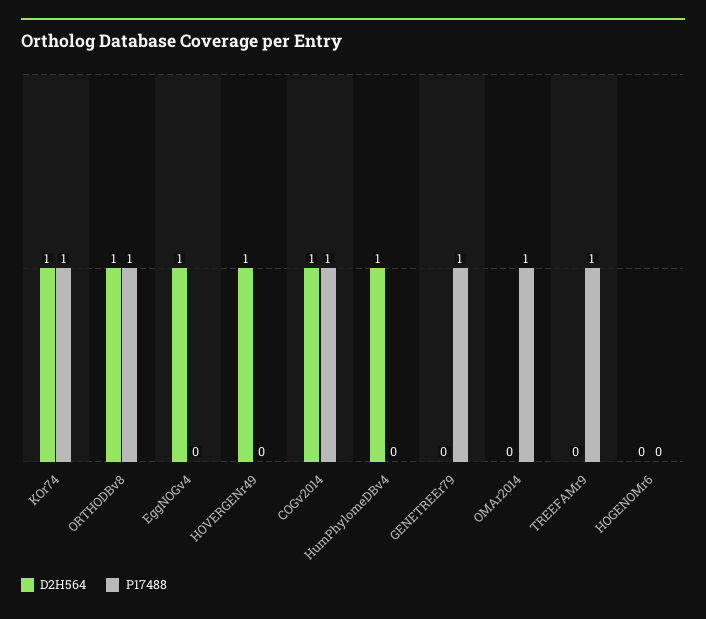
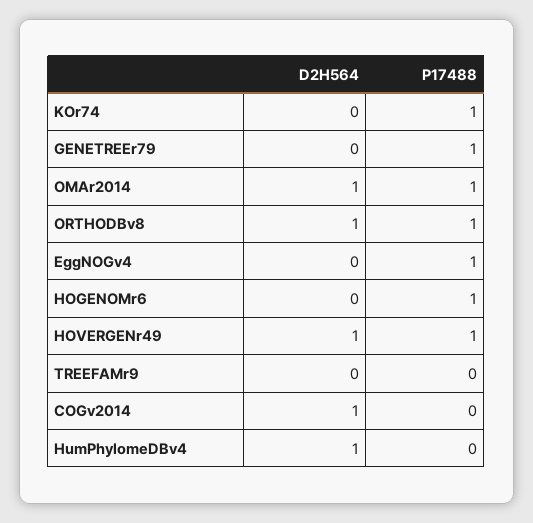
D2H564, KOr74: 1 -> 0
D2H564, EggNOGv4: 1 -> 0
P17488, EggNOGv4: 0 -> 1
P17488, HOVERGENr49: 0 -> 1
P17488, COGv2014: 1 -> 0
D2H564, OMAr2014: 0 -> 1
P17488, TREEFAMr9: 1 -> 0
P17488, HOGENOMr6: 0 -> 1

